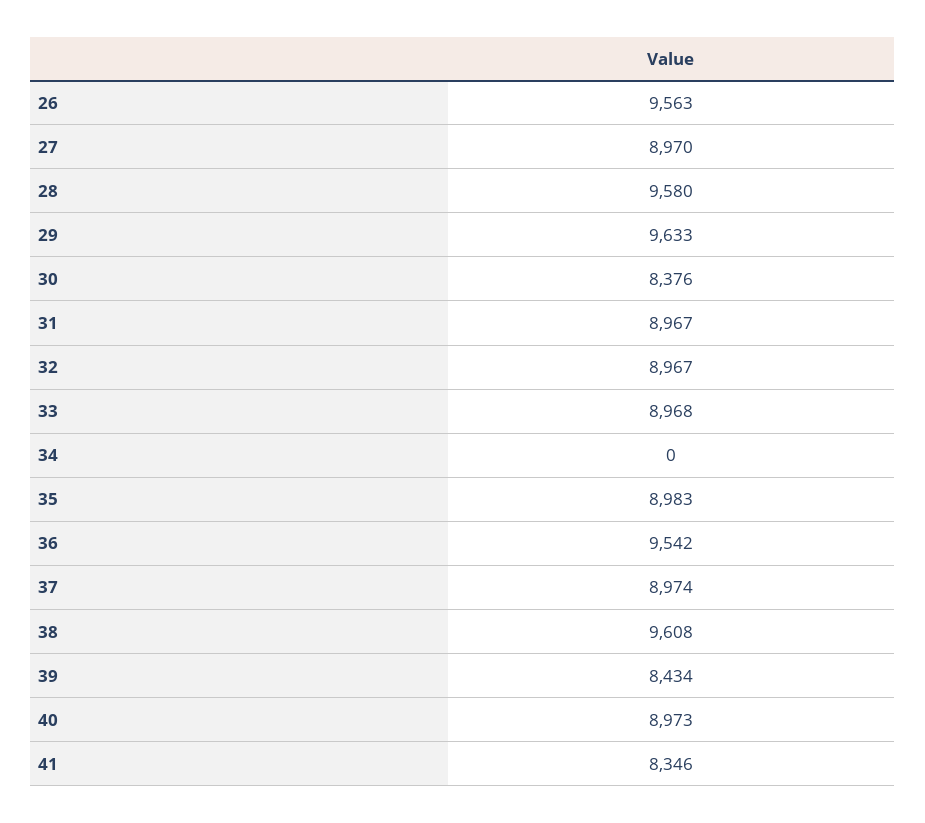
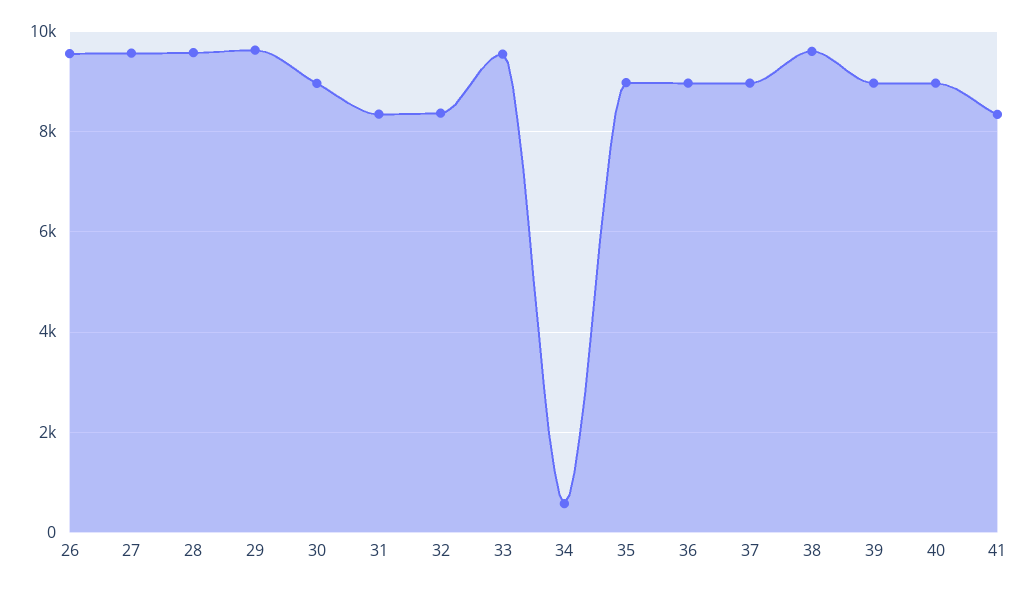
27: 8970 -> 9600
30: 8376 -> 9000
31: 8967 -> 8400
32: 8967 -> 8400
33: 8968 -> 9600
34: 0 -> 600
36: 9542 -> 9000
39: 8434 -> 9000

